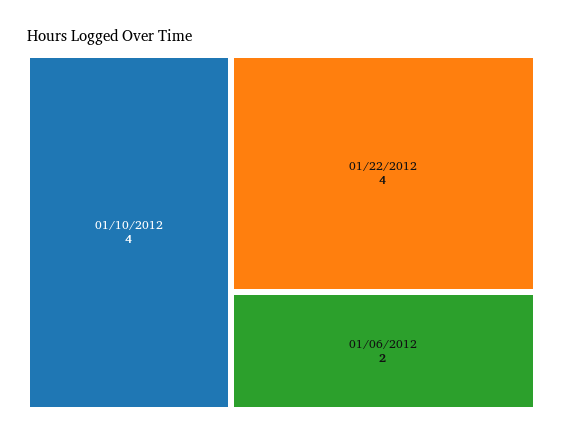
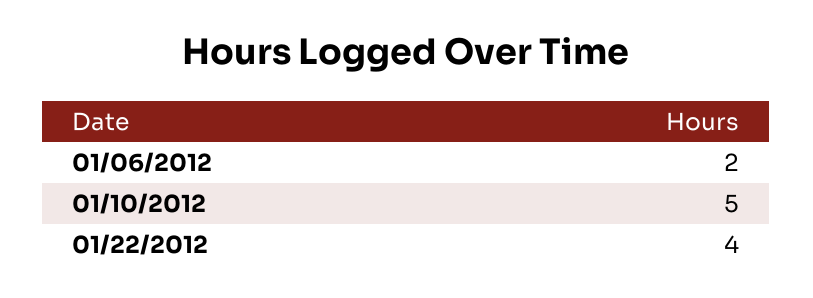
01/10/2012: 4 -> 5

